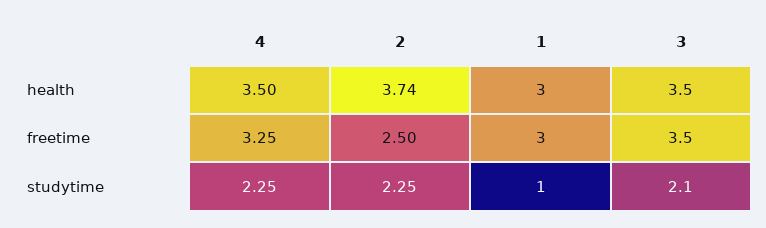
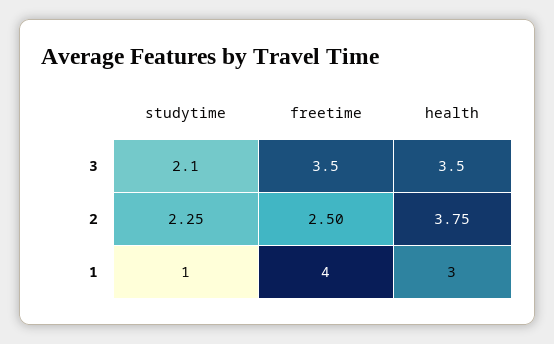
4, health: 3.5 -> none
2, health: 3.74 -> 3.75
4, freetime: 3.25 -> none
1, freetime: 3 -> 4
4, studytime: 2.25 -> none

